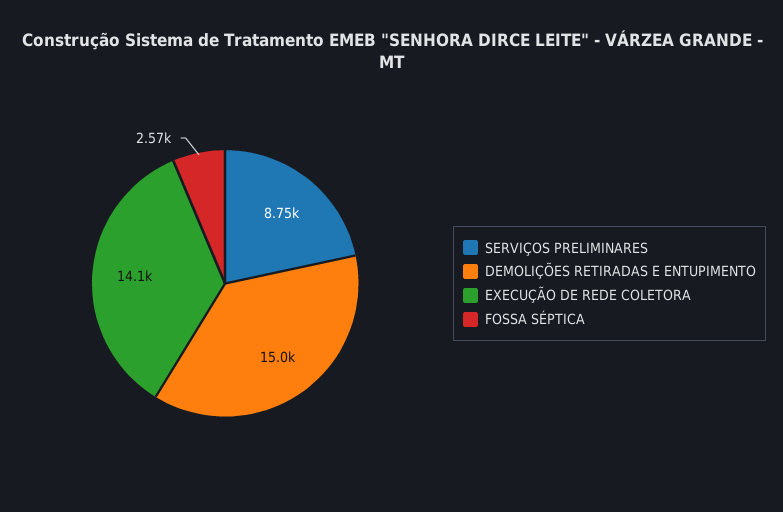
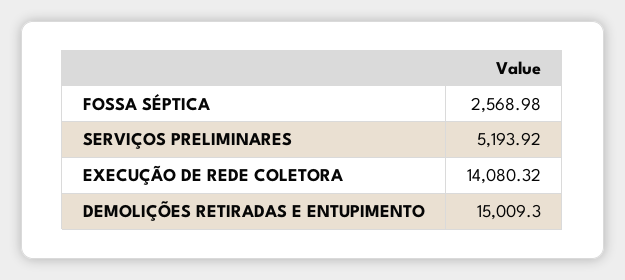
SERVIÇOS PRELIMINARES: 8750 -> 5193.92

